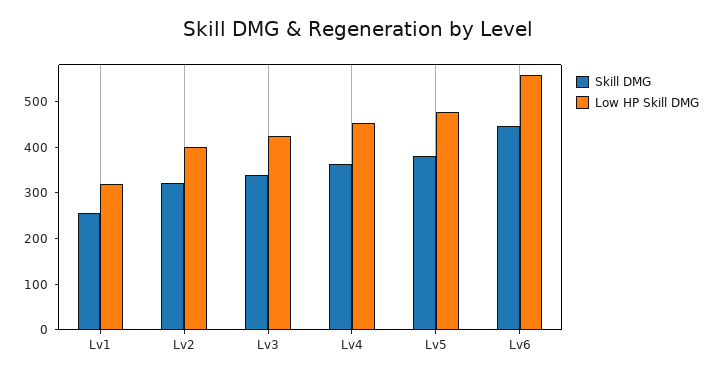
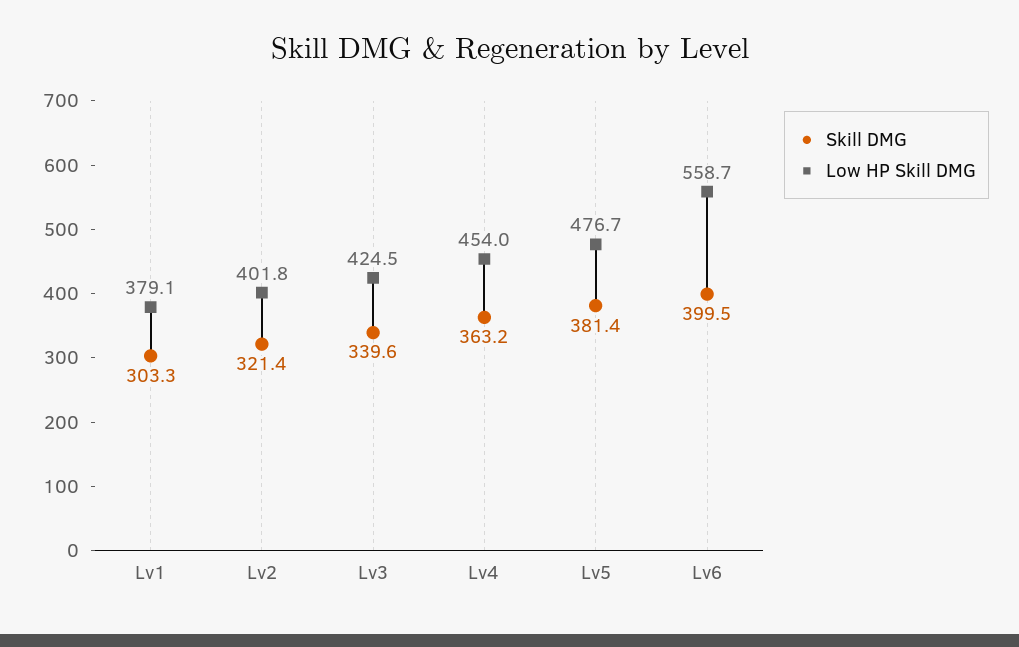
Skill DMG, Lv1: 260 -> 303.3
Low HP Skill DMG, Lv1: 320 -> 379.1
Skill DMG, Lv6: 440 -> 399.5

